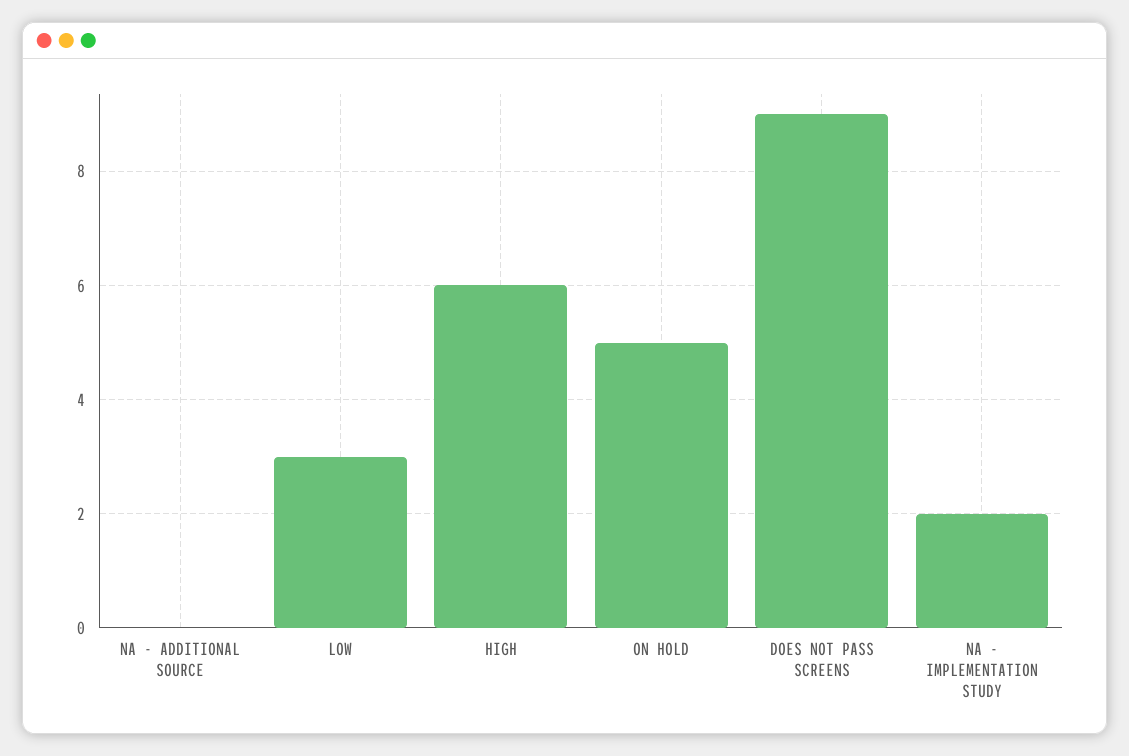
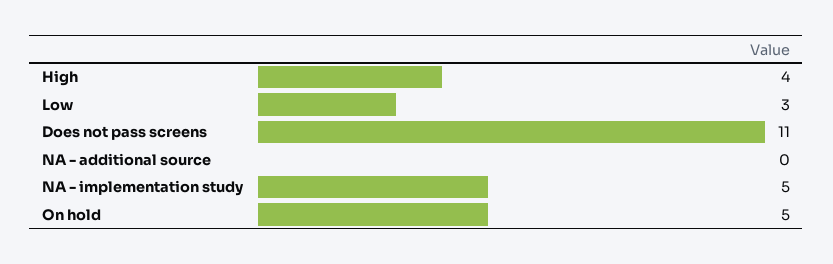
HIGH: 6 -> 4
DOES NOT PASS SCREENS: 9 -> 11
NA - IMPLEMENTATION STUDY: 2 -> 5

